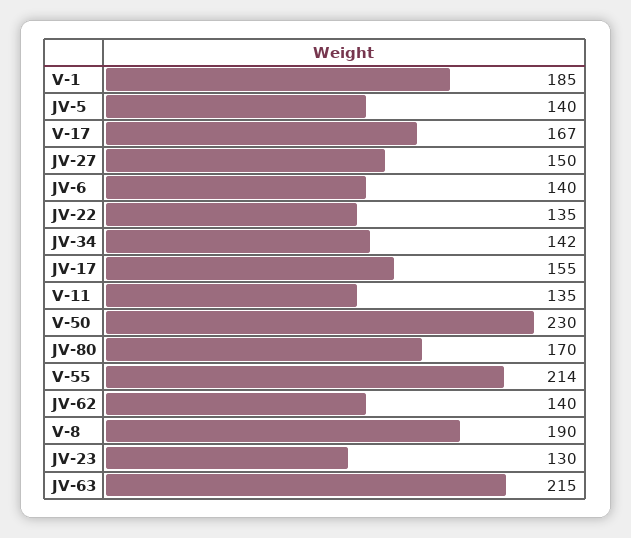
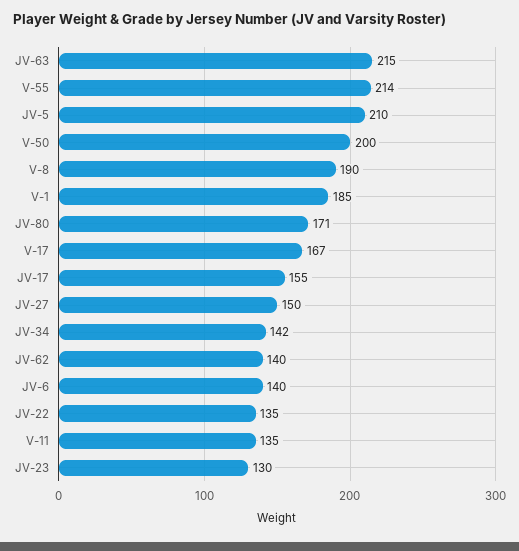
JV-5: 140 -> 210
V-50: 230 -> 200
JV-80: 170 -> 171

